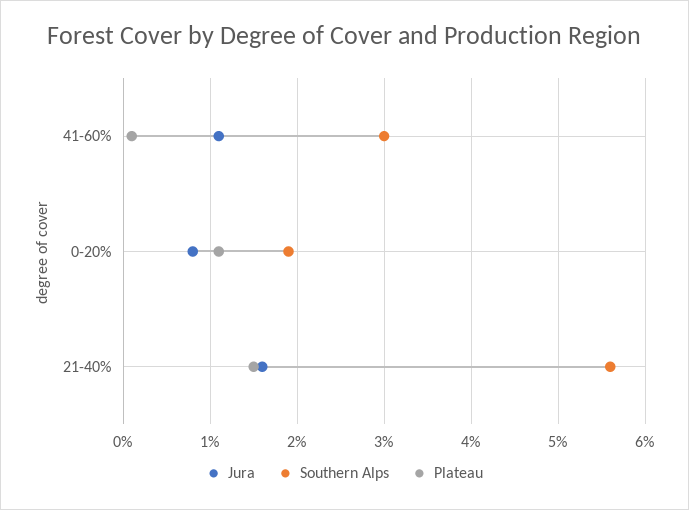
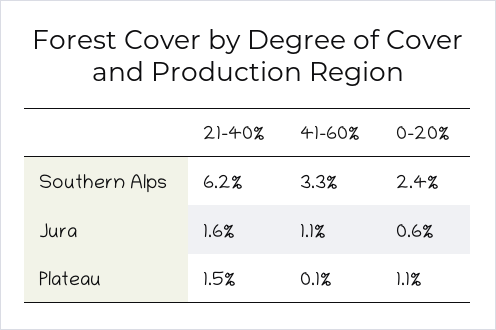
Southern Alps, 41-60%: 3 -> 3.3
Jura, 0-20%: 0.8 -> 0.6
Southern Alps, 0-20%: 1.9 -> 2.4
Southern Alps, 21-40%: 5.6 -> 6.2

